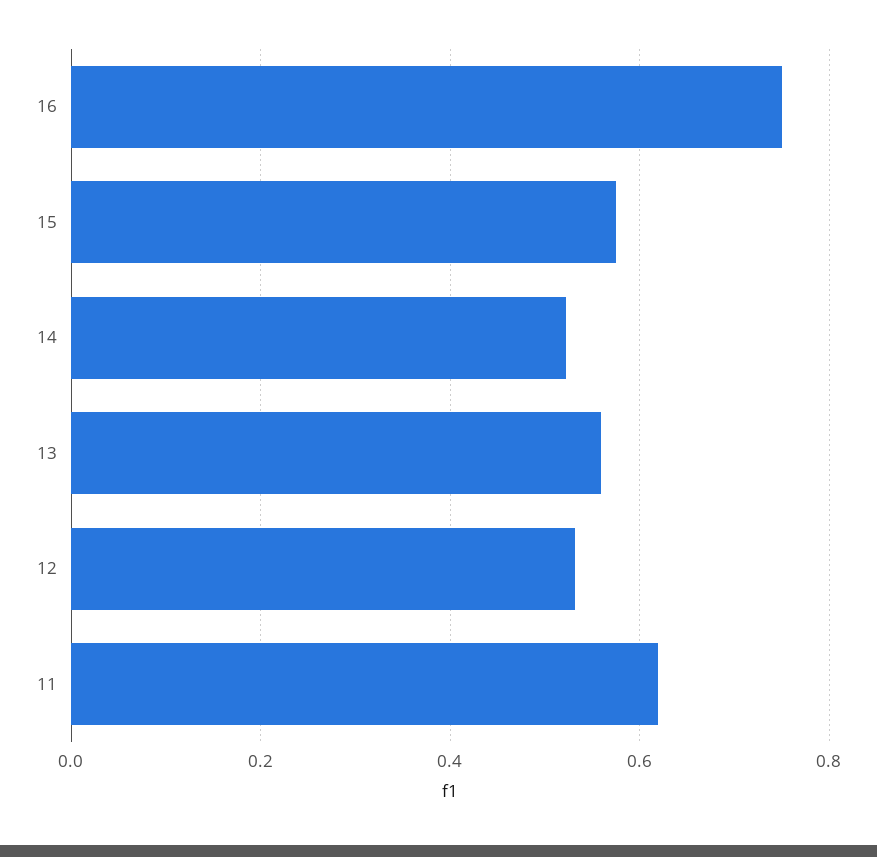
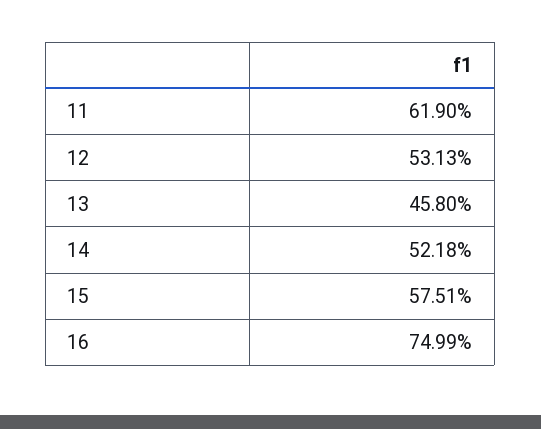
13: 0.56 -> 0.458

